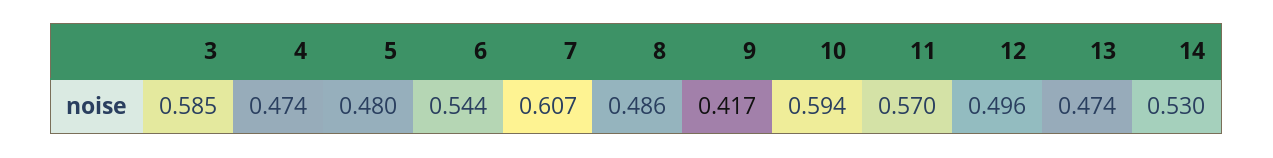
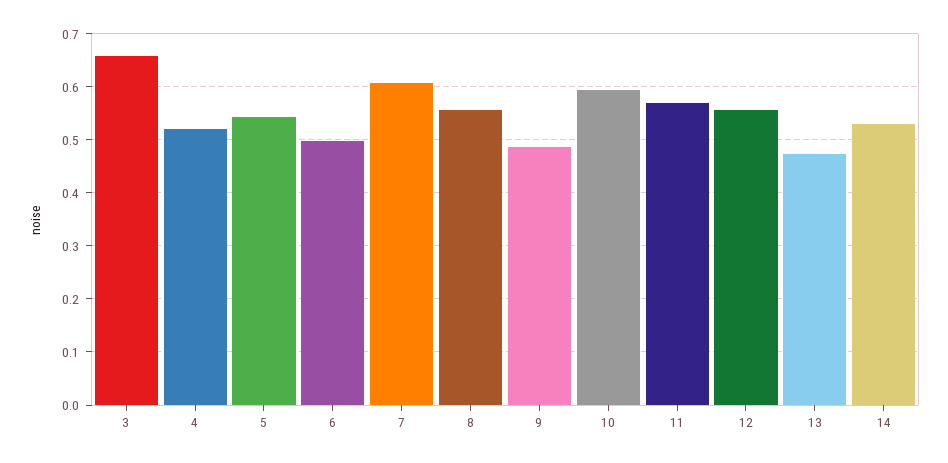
3: 0.585 -> 0.66
4: 0.474 -> 0.52
5: 0.48 -> 0.54
6: 0.544 -> 0.5
8: 0.486 -> 0.56
9: 0.417 -> 0.48
12: 0.496 -> 0.56

